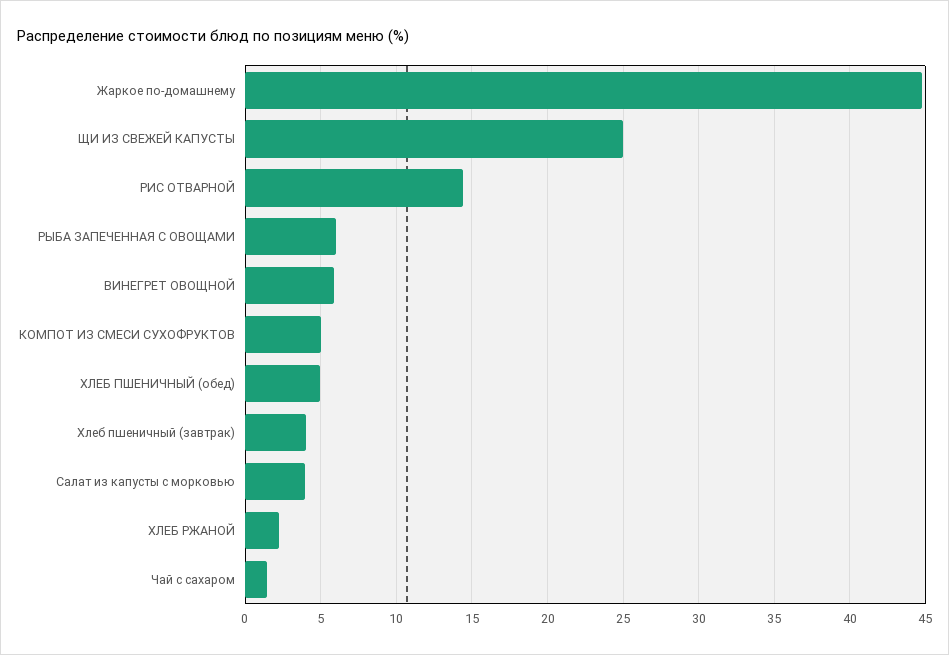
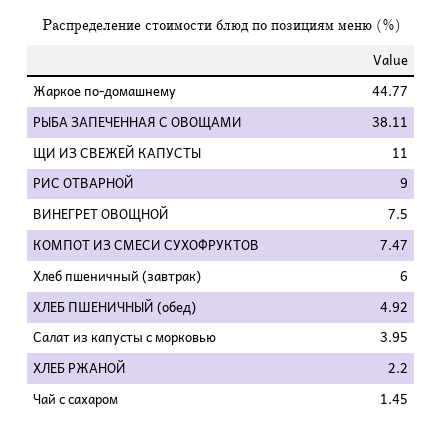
ЩИ ИЗ СВЕЖЕЙ КАПУСТЫ: 25 -> 11
РИС ОТВАРНОЙ: 14.5 -> 9
РЫБА ЗАПЕЧЕННАЯ С ОВОЩАМИ: 6 -> 38.11
ВИНЕГРЕТ ОВОЩНОЙ: 6 -> 7.5
КОМПОТ ИЗ СМЕСИ СУХОФРУКТОВ: 5 -> 7.47
Хлеб пшеничный (завтрак): 4 -> 6

